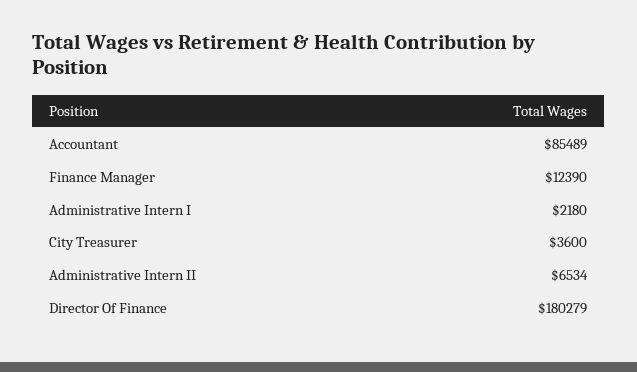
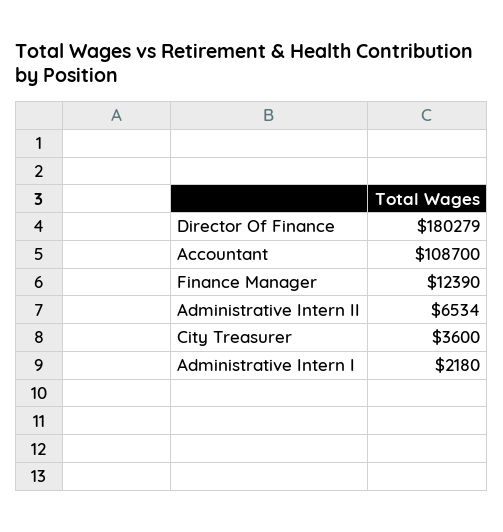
Accountant: 85489 -> 108700

